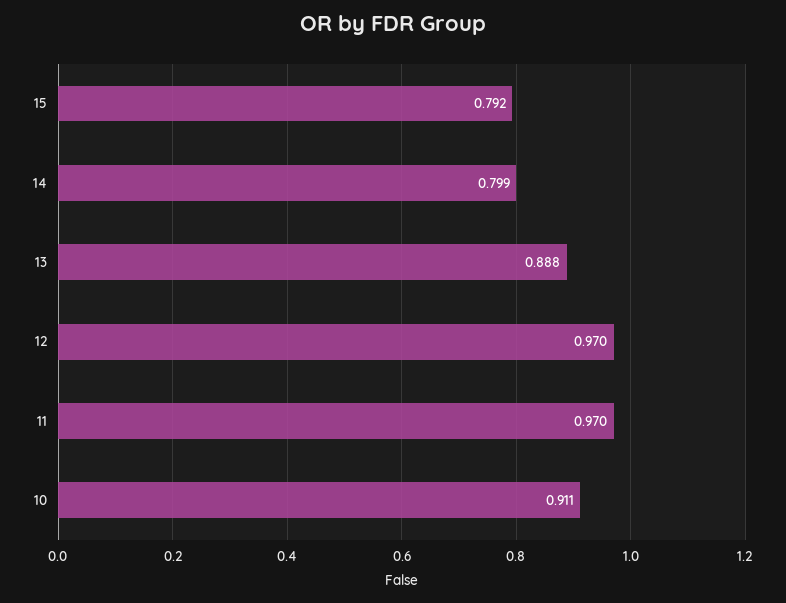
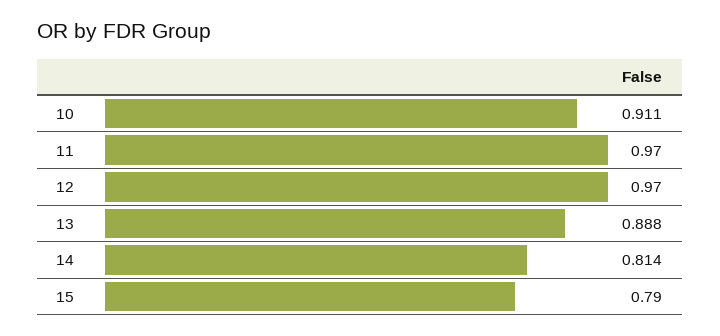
15: 0.792 -> 0.79
14: 0.799 -> 0.814

